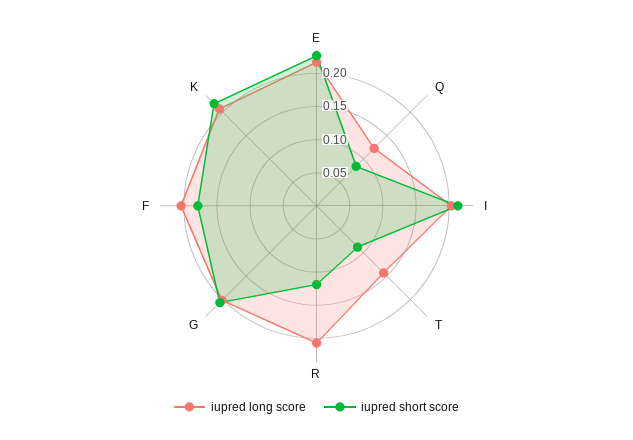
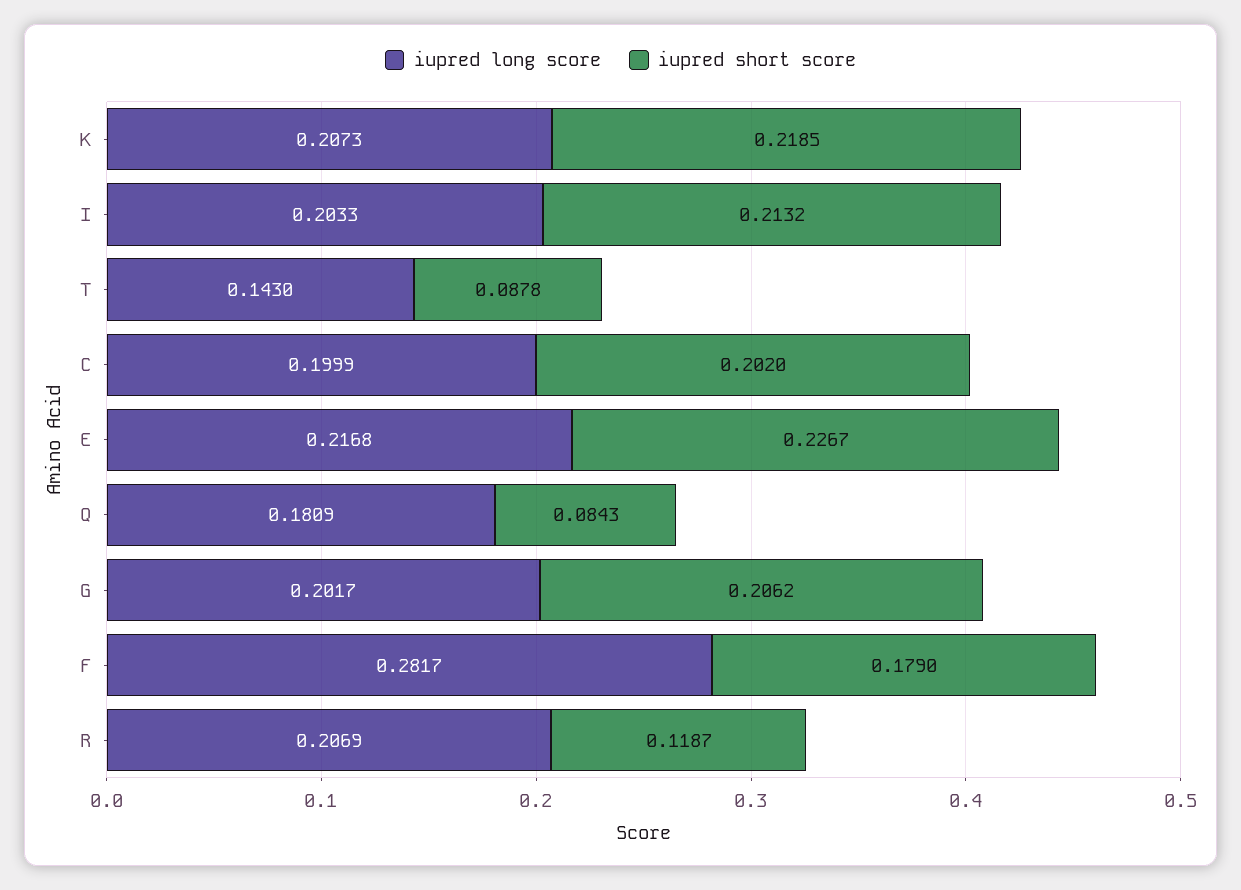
iupred long score, Q: 0.125 -> 0.1809
iupred long score, F: 0.2 -> 0.2817
iupred long score, C: none -> 0.1999
iupred short score, C: none -> 0.202

